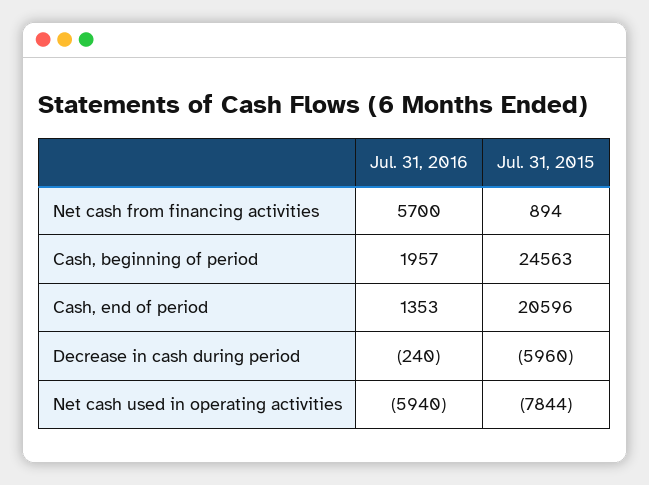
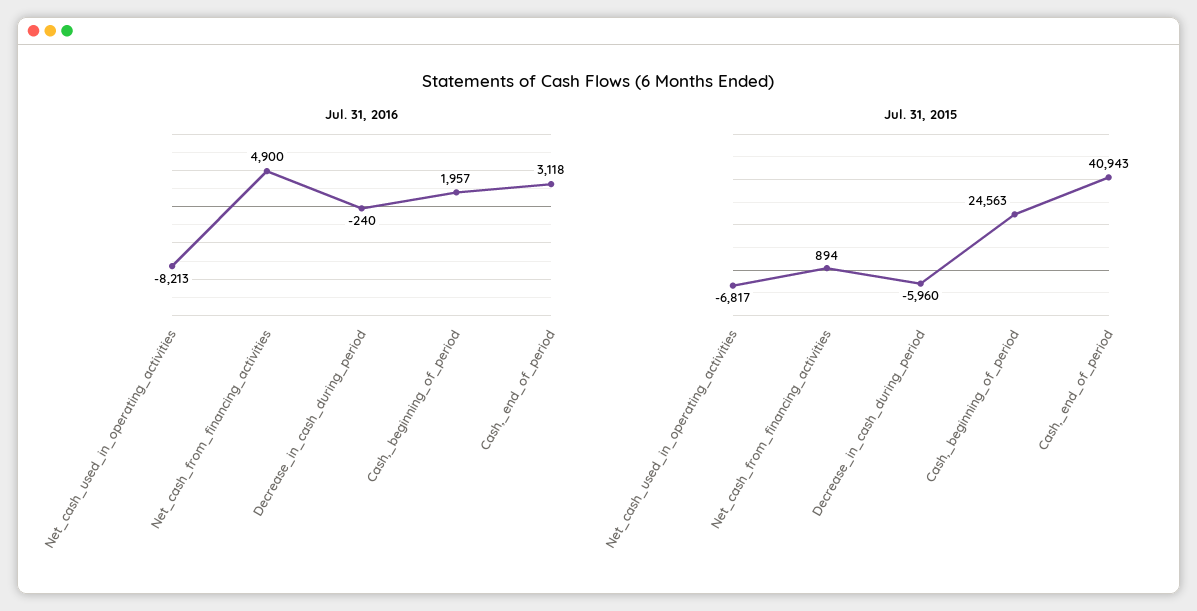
Jul. 31, 2016, Net cash from financing activities: 5700 -> 4900
Jul. 31, 2016, Cash, end of period: 1353 -> 3118
Jul. 31, 2015, Cash, end of period: 20596 -> 40943
Jul. 31, 2016, Net cash used in operating activities: -5940 -> -8213
Jul. 31, 2015, Net cash used in operating activities: -7844 -> -6817

